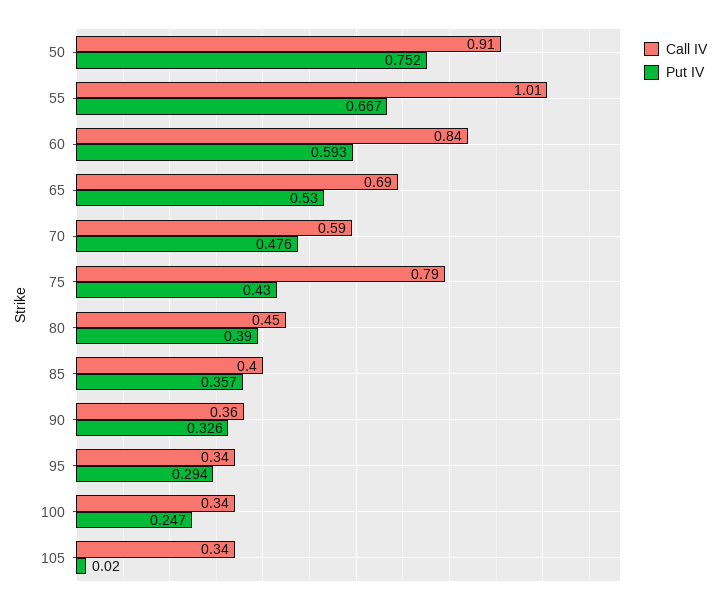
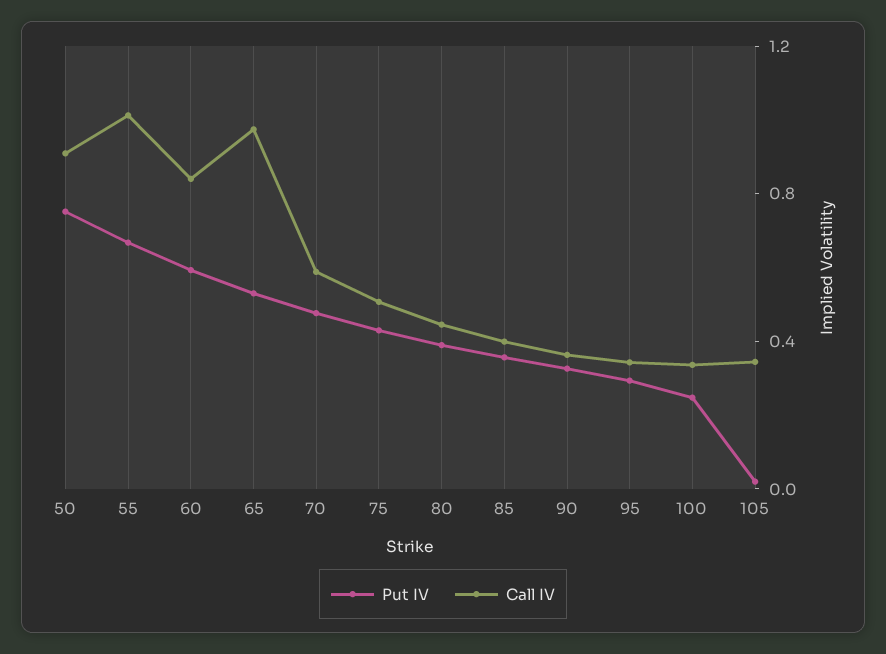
Call IV, 65: 0.69 -> 1
Call IV, 75: 0.79 -> 0.5

